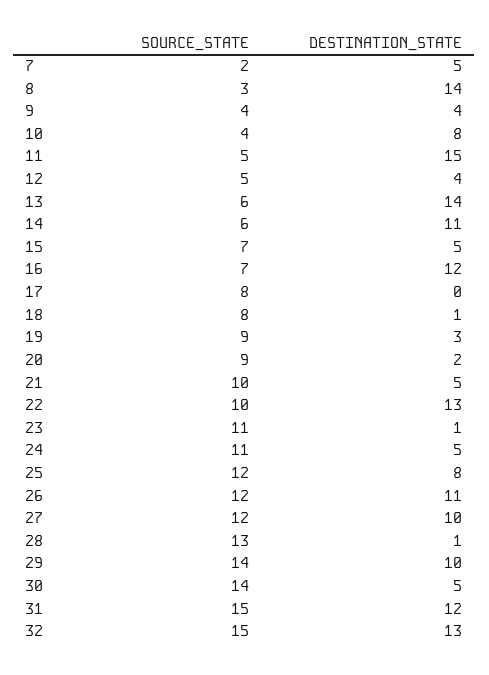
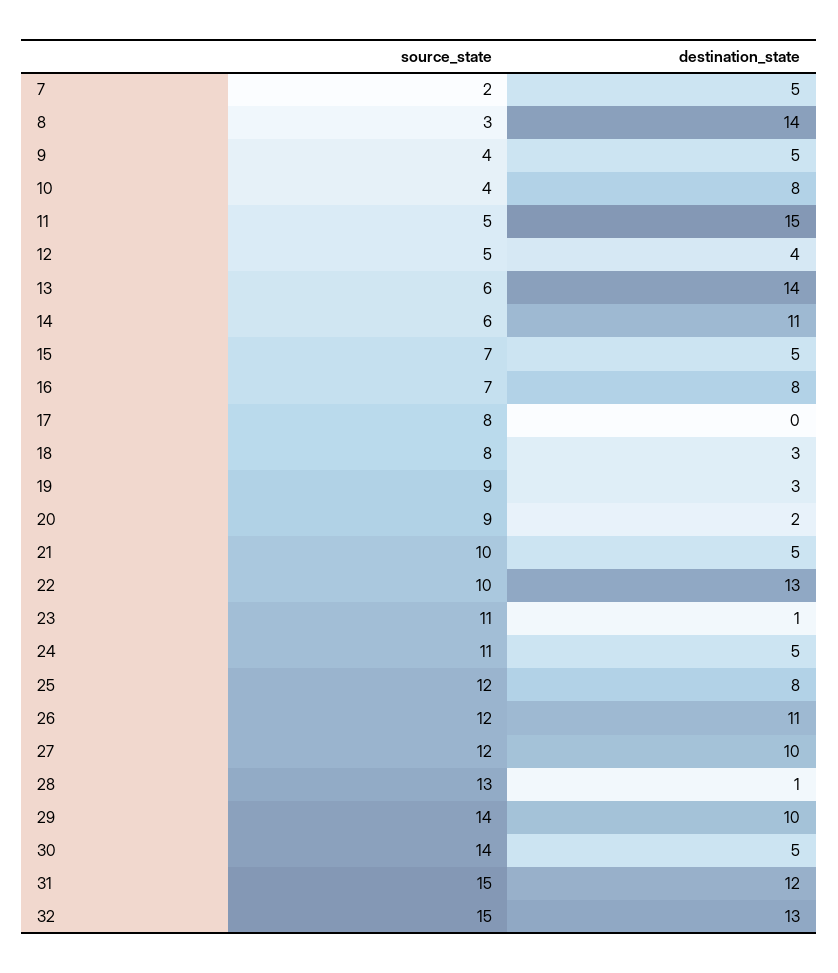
DESTINATION_STATE, 9: 4 -> 5
DESTINATION_STATE, 16: 12 -> 8
DESTINATION_STATE, 18: 1 -> 3

